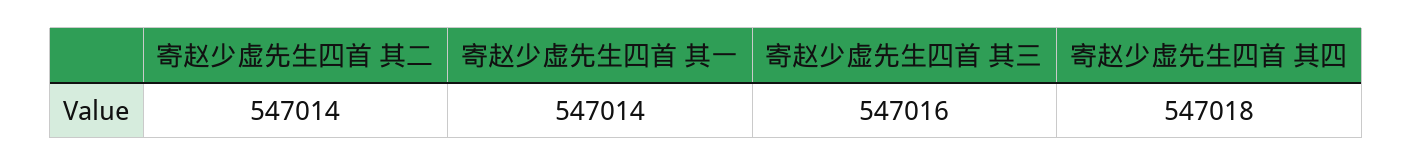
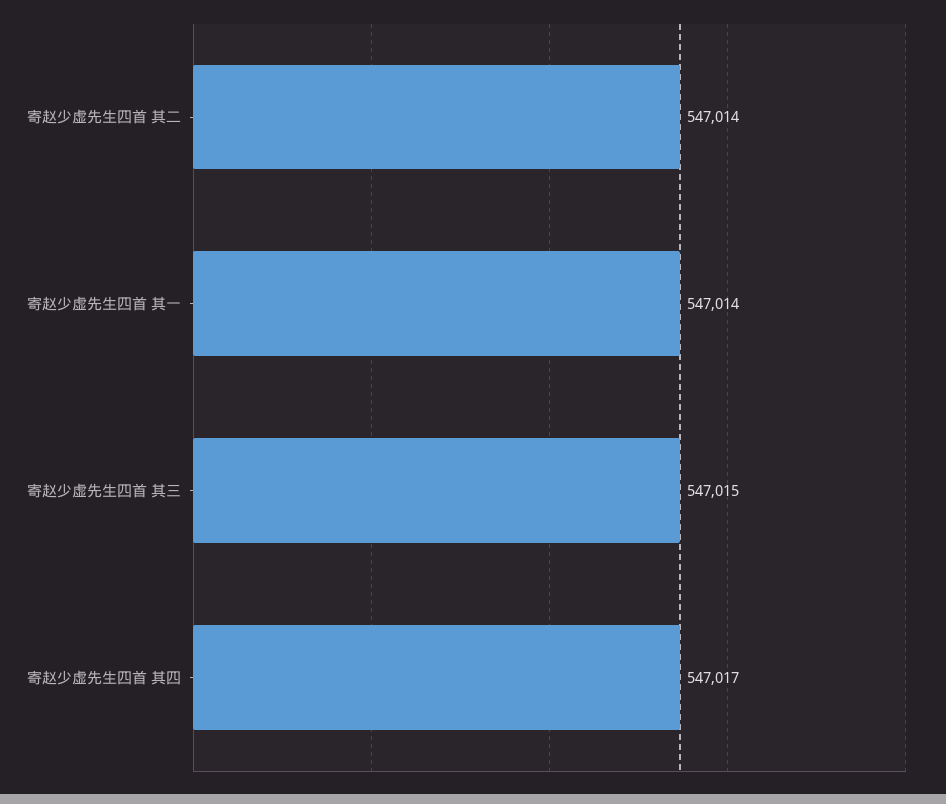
寄赵少虚先生四首 其三: 547016 -> 547015
寄赵少虚先生四首 其四: 547018 -> 547017

